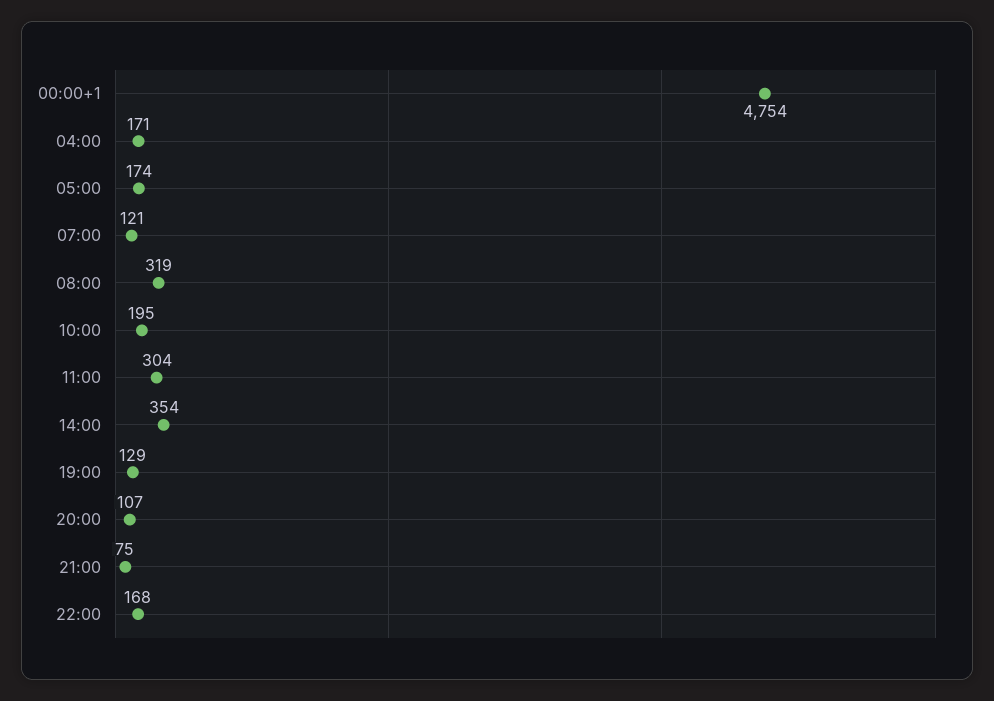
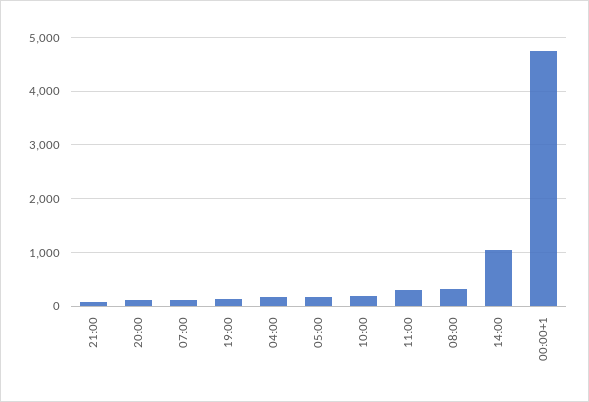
14:00: 354 -> 1000
22:00: 168 -> none

